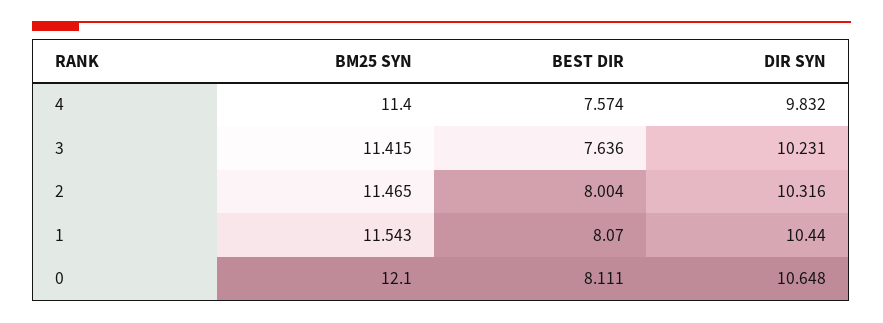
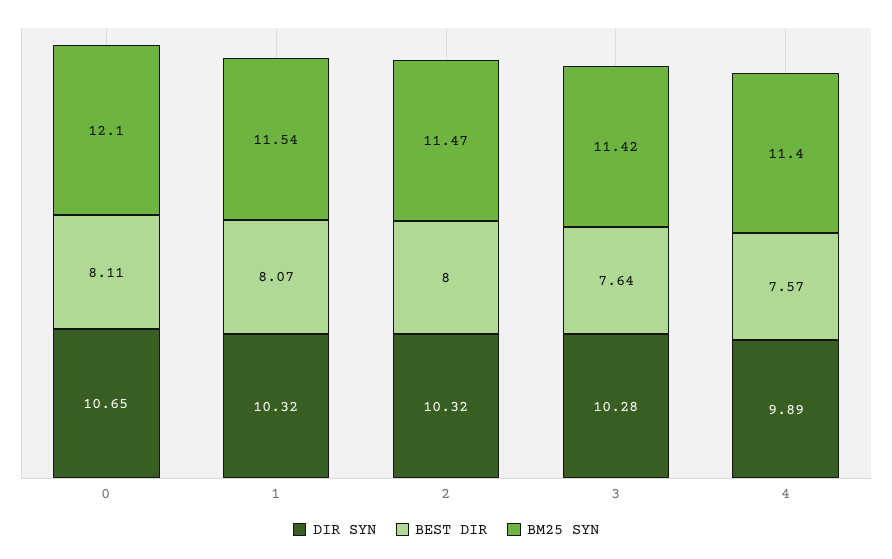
DIR SYN, 4: 9.832 -> 9.89
DIR SYN, 3: 10.231 -> 10.28
DIR SYN, 1: 10.44 -> 10.32

